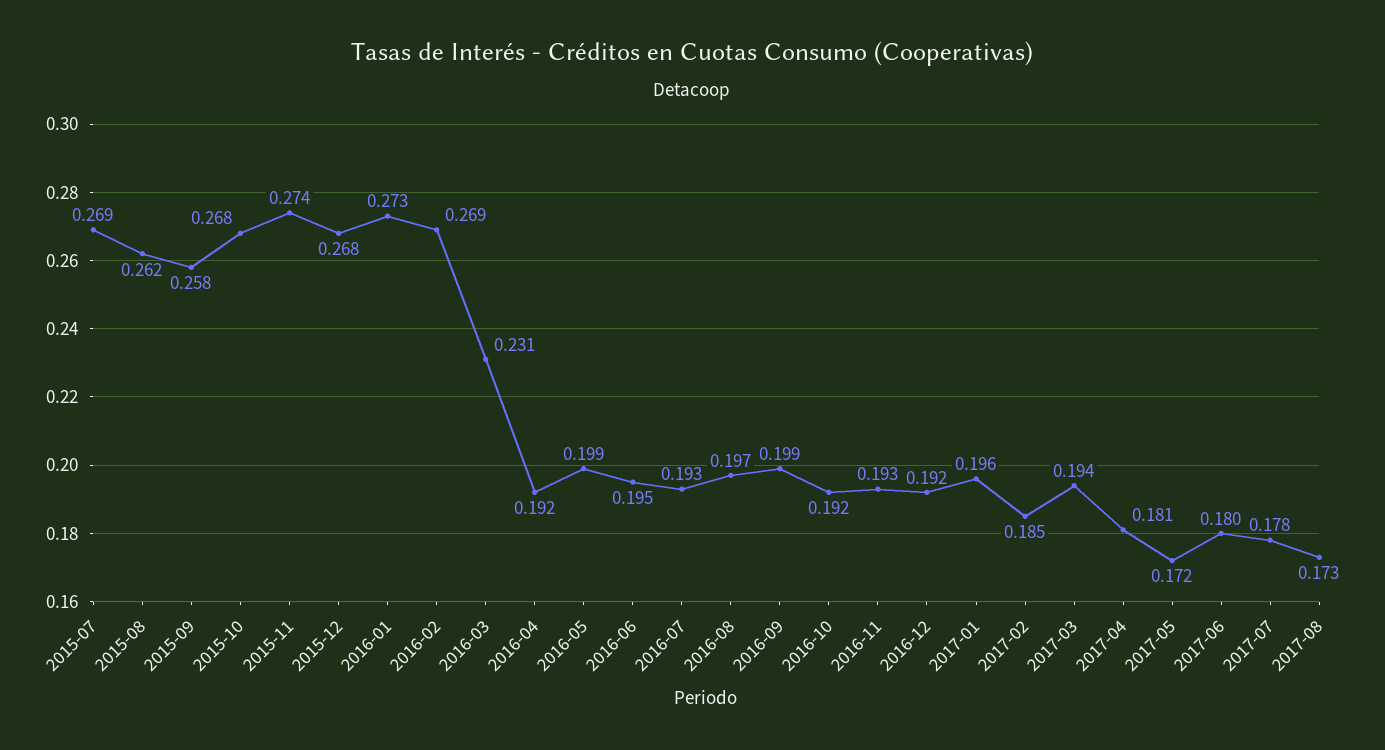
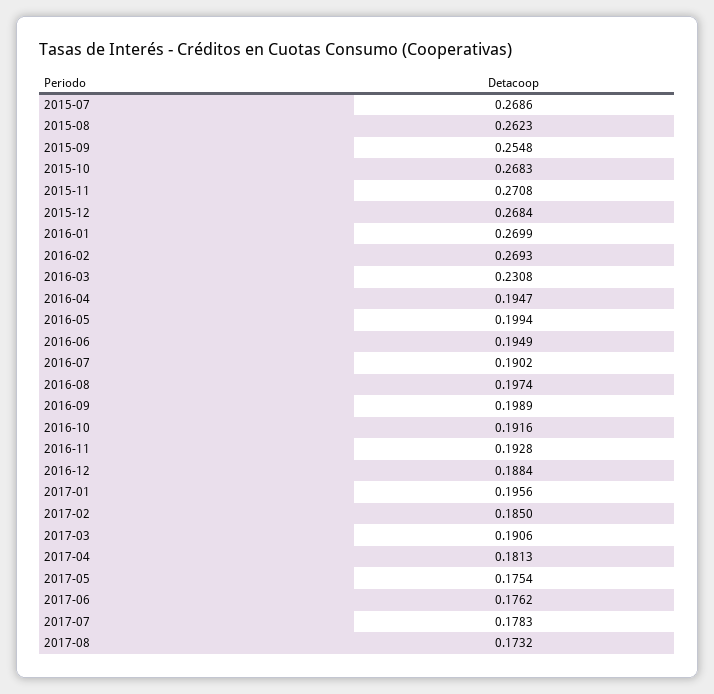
2015-09: 0.258 -> 0.2548
2015-11: 0.274 -> 0.2708
2016-01: 0.273 -> 0.2699
2016-04: 0.192 -> 0.1947
2016-07: 0.193 -> 0.1902
2016-12: 0.192 -> 0.1884
2017-03: 0.194 -> 0.1906
2017-05: 0.172 -> 0.1754
2017-06: 0.18 -> 0.1762

